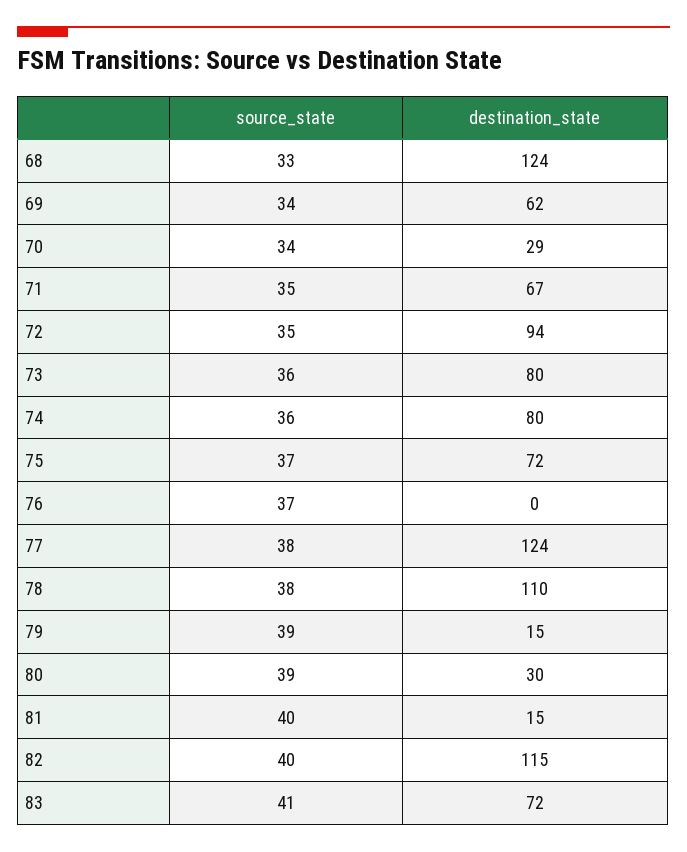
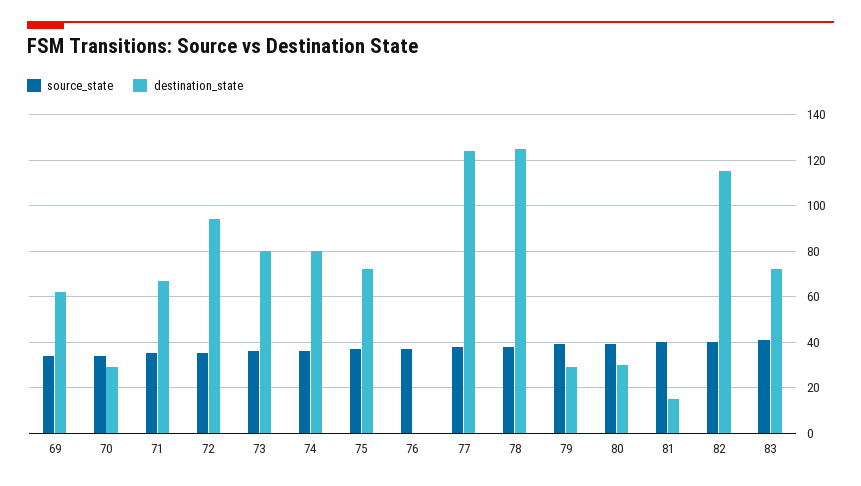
source_state, 68: 33 -> none
destination_state, 68: 124 -> none
destination_state, 78: 110 -> 125
destination_state, 79: 15 -> 30

